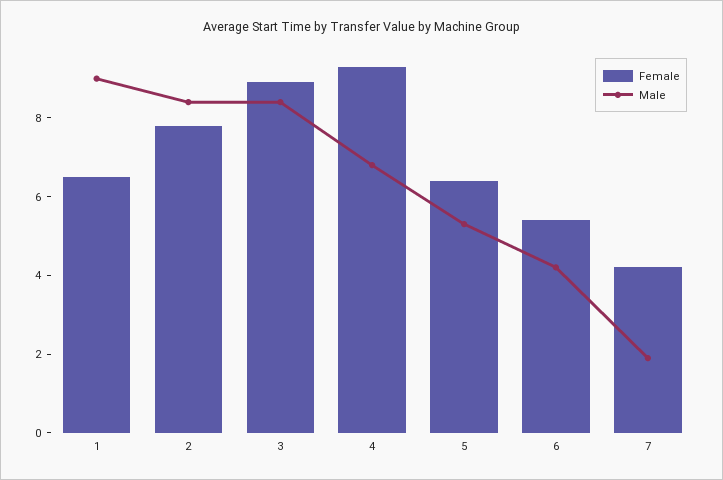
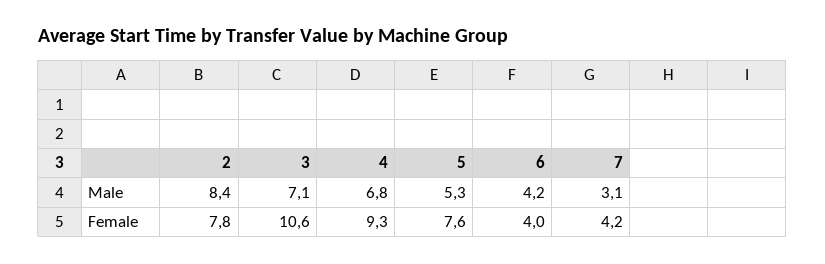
Female, 1: 6.5 -> none
Male, 1: 9 -> none
Female, 3: 9 -> 10.6
Male, 3: 8.5 -> 7.1
Female, 5: 6.5 -> 7.6
Female, 6: 5.5 -> 4
Male, 7: 2 -> 3.1

